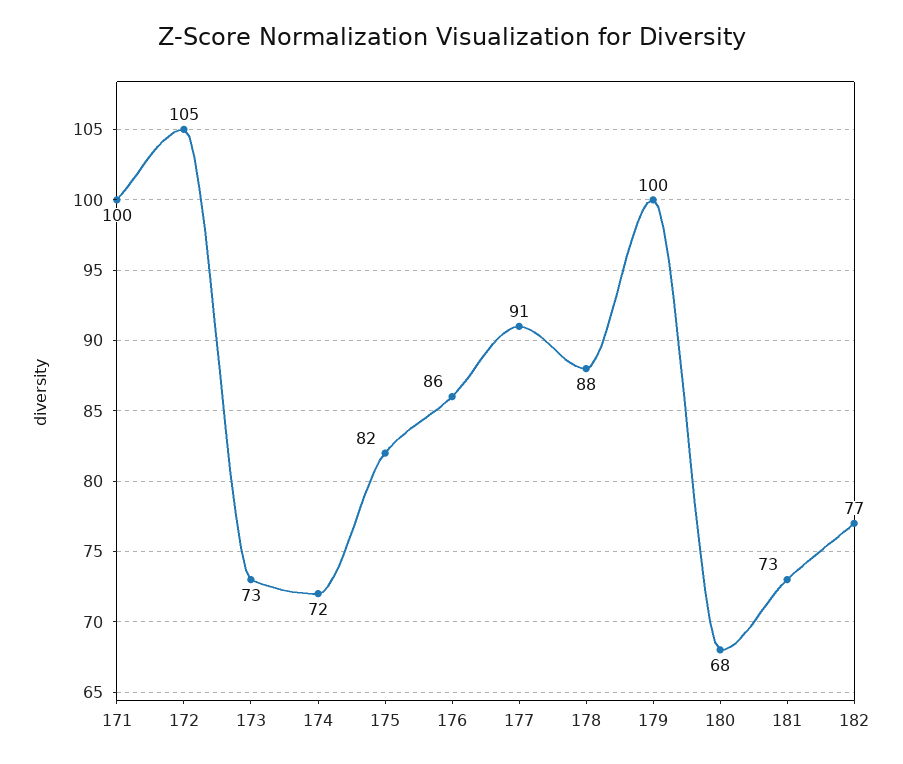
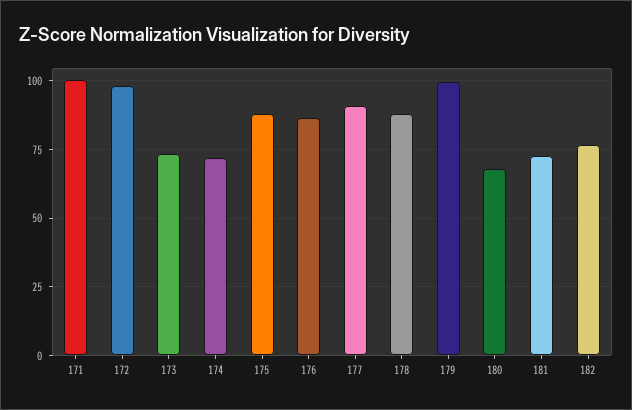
172: 105 -> 97.5
175: 82 -> 87.5

